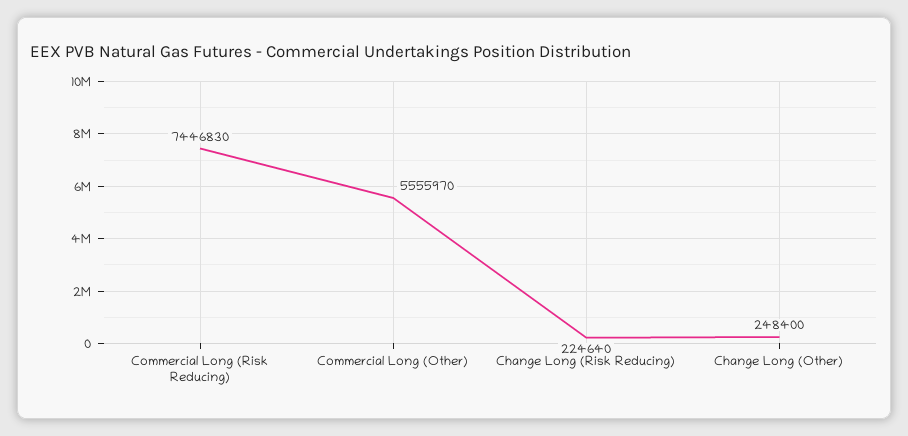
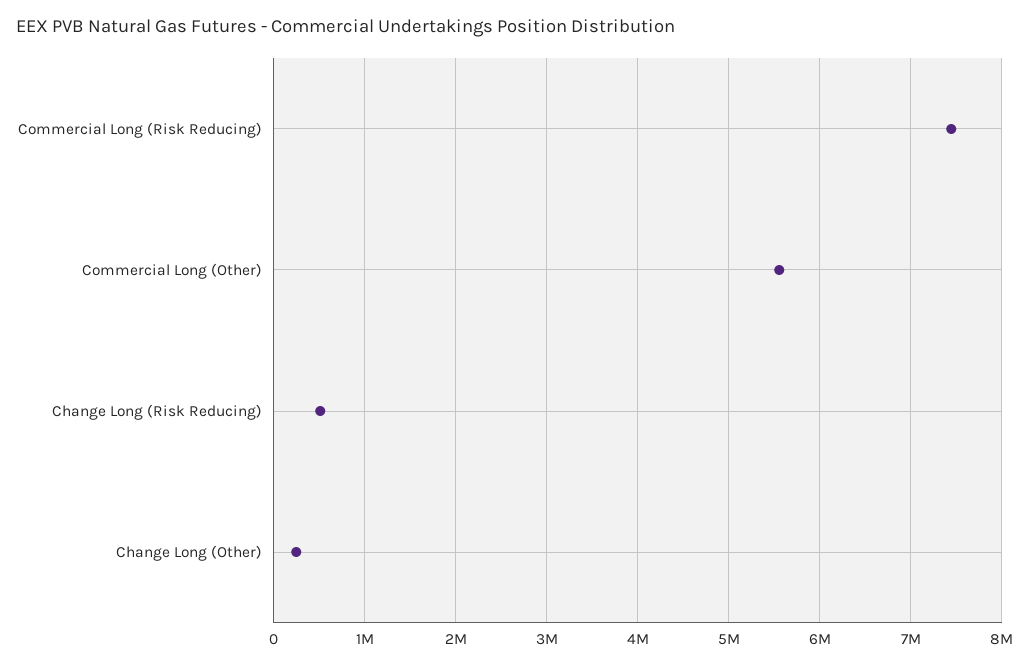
Change Long (Risk Reducing): 224640 -> 500000

